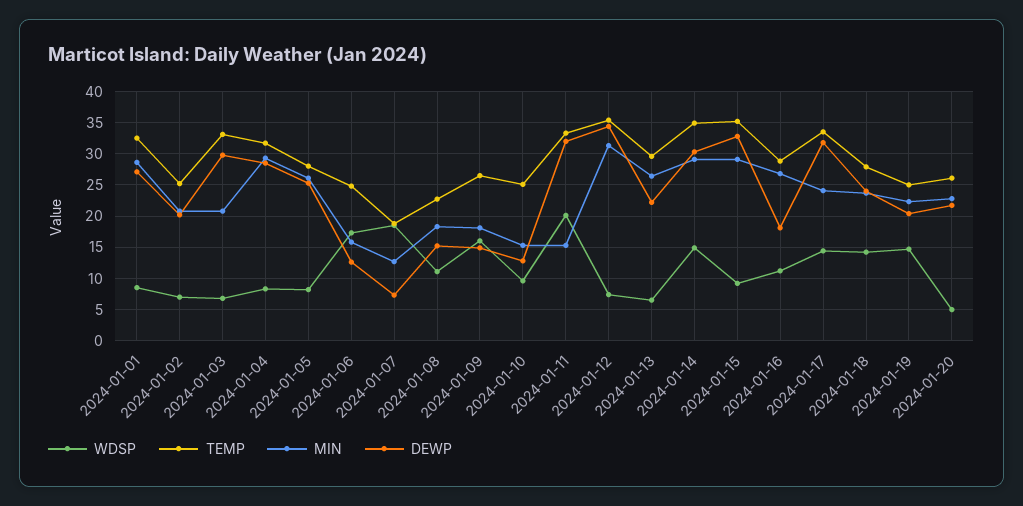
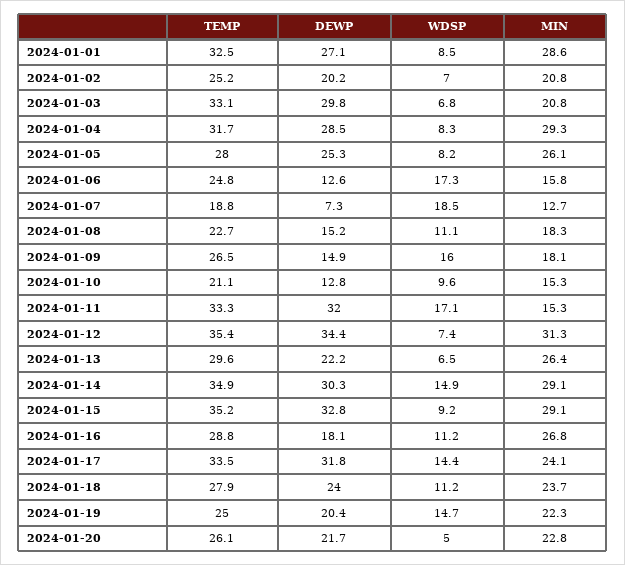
TEMP, 2024-01-10: 25 -> 21.1
WDSP, 2024-01-11: 20 -> 17.1
WDSP, 2024-01-18: 14 -> 11.2

